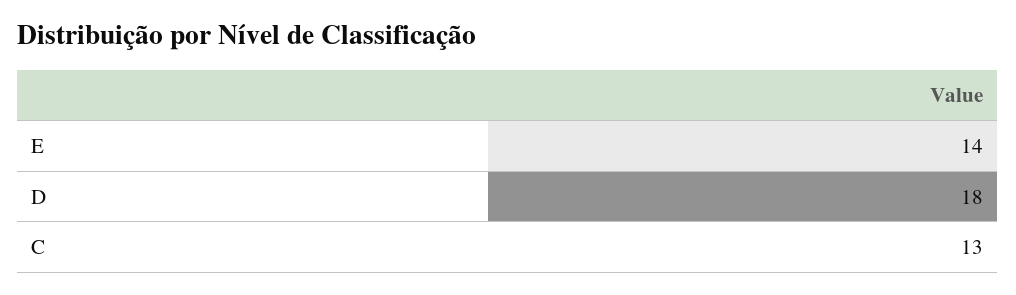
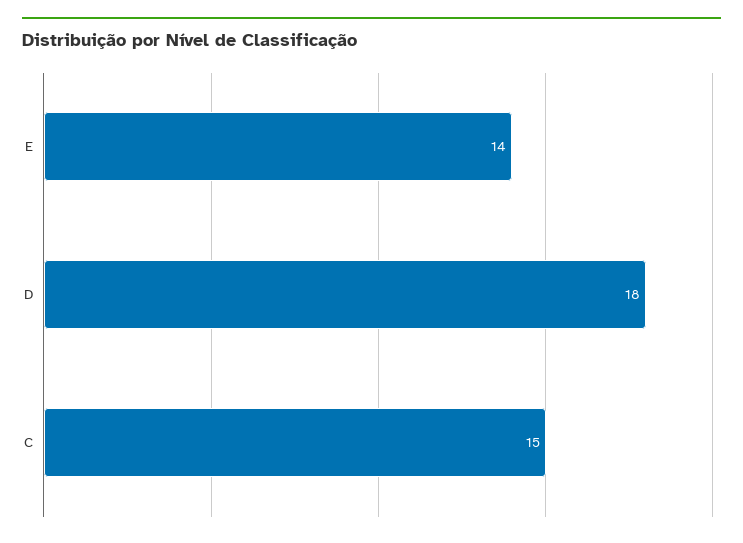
C: 13 -> 15

